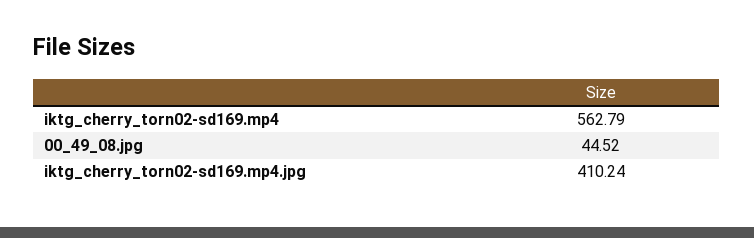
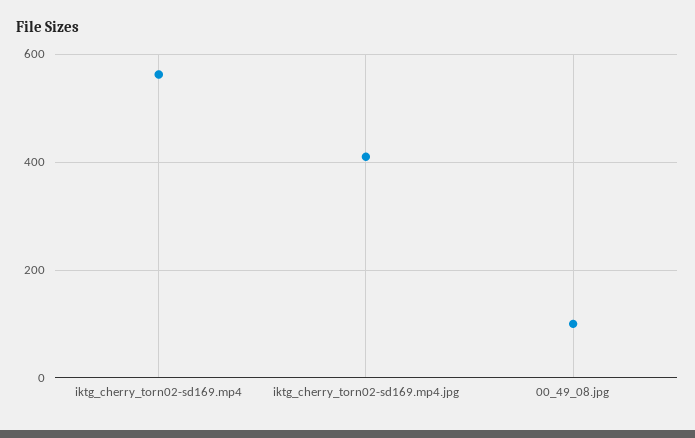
00_49_08.jpg: 44.52 -> 100

